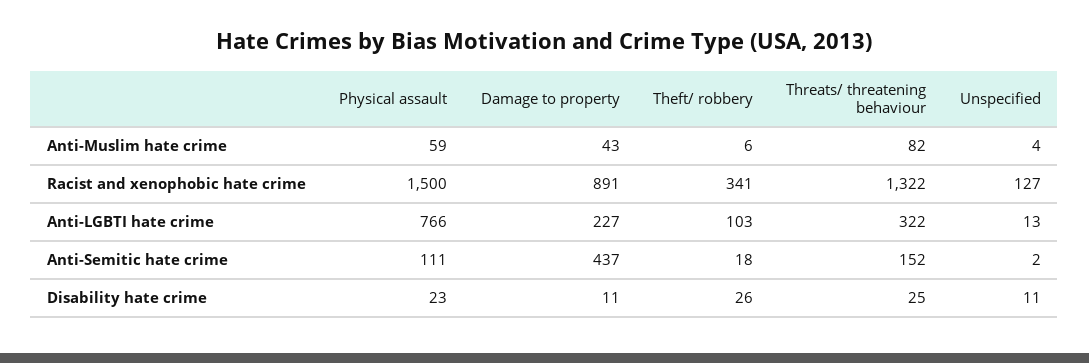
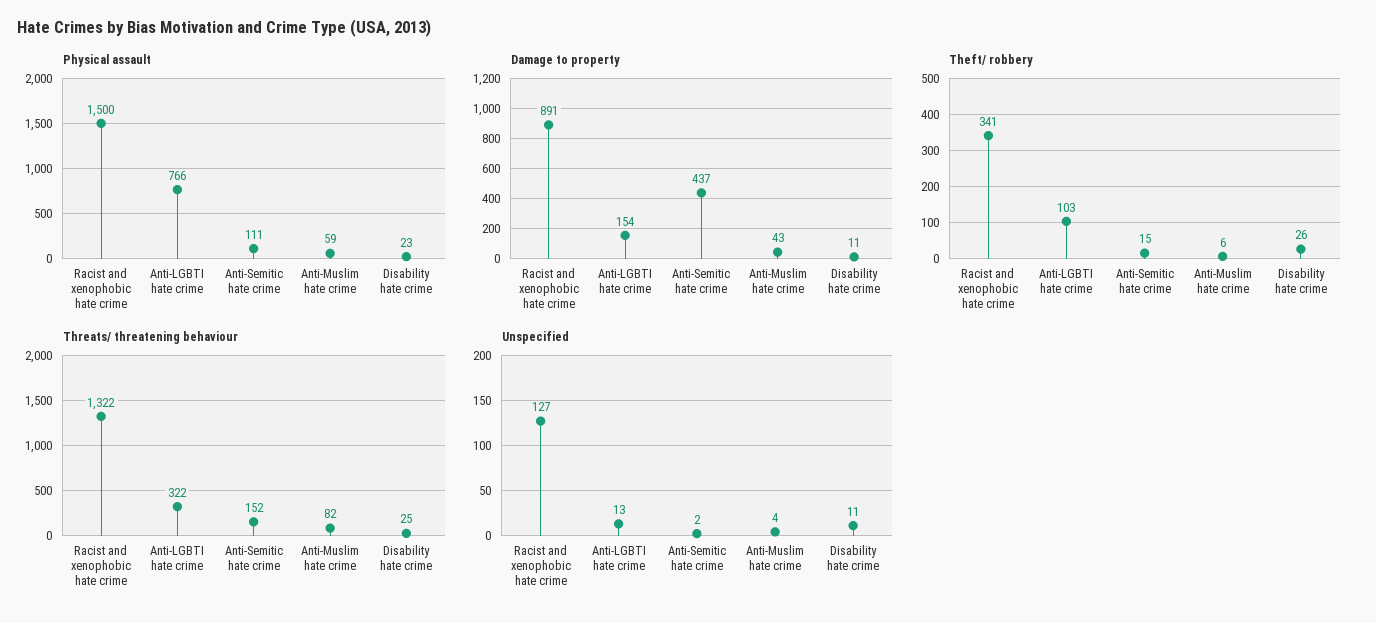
Damage to property, Anti-LGBTI hate crime: 227 -> 154
Theft/ robbery, Anti-Semitic hate crime: 18 -> 15

